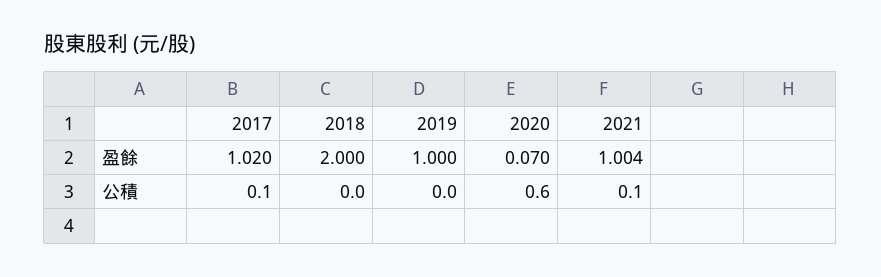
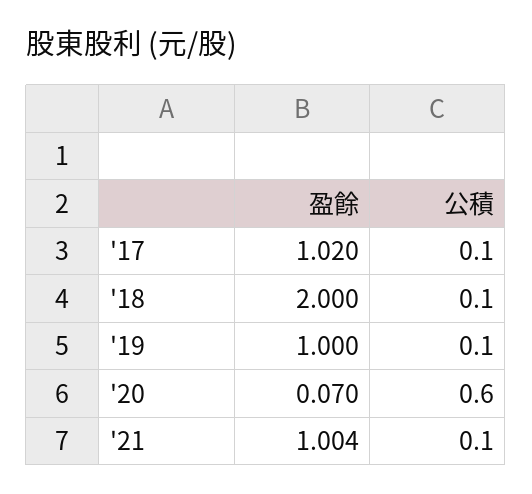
2018, 公積: 0 -> 0.1
2019, 公積: 0 -> 0.1

